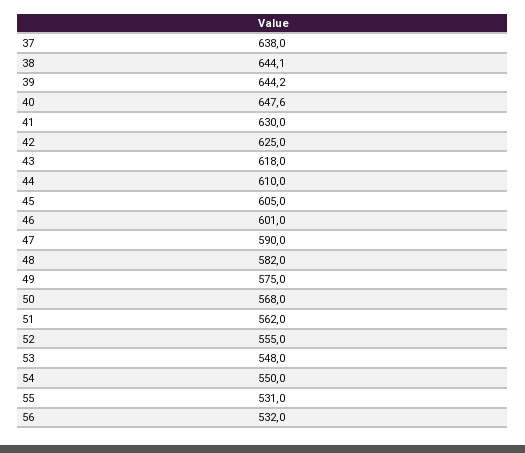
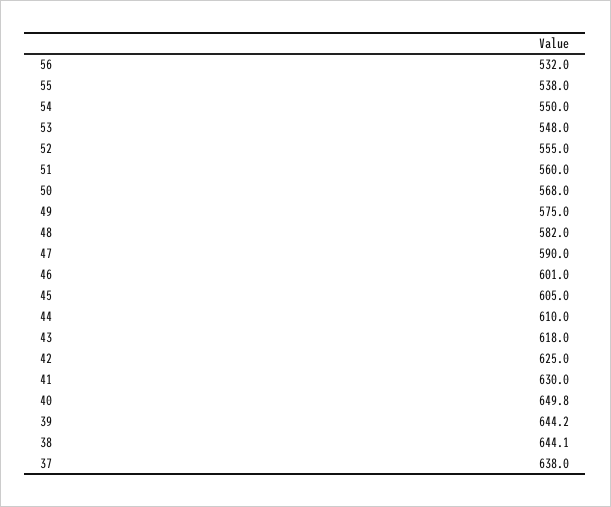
40: 647.6 -> 649.8
51: 562 -> 560
55: 531 -> 538

